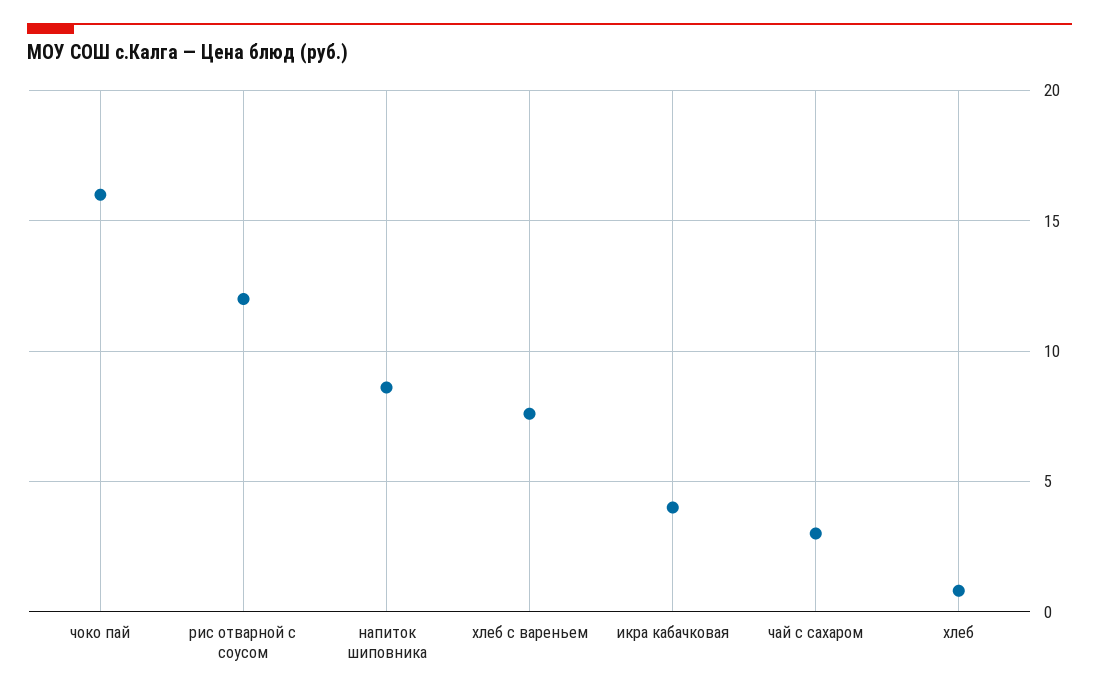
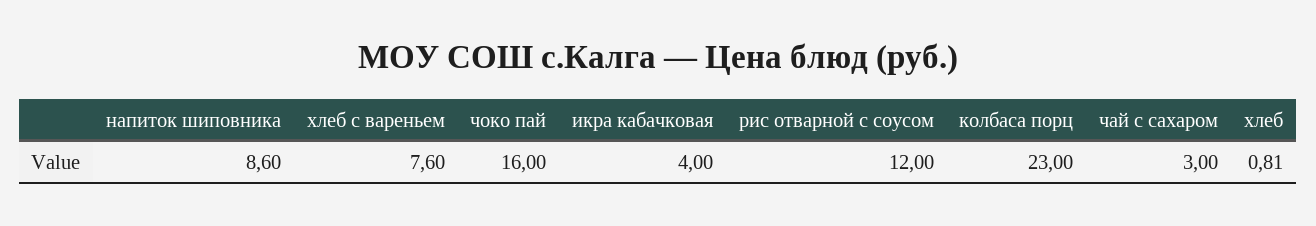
колбаса порц: none -> 23

